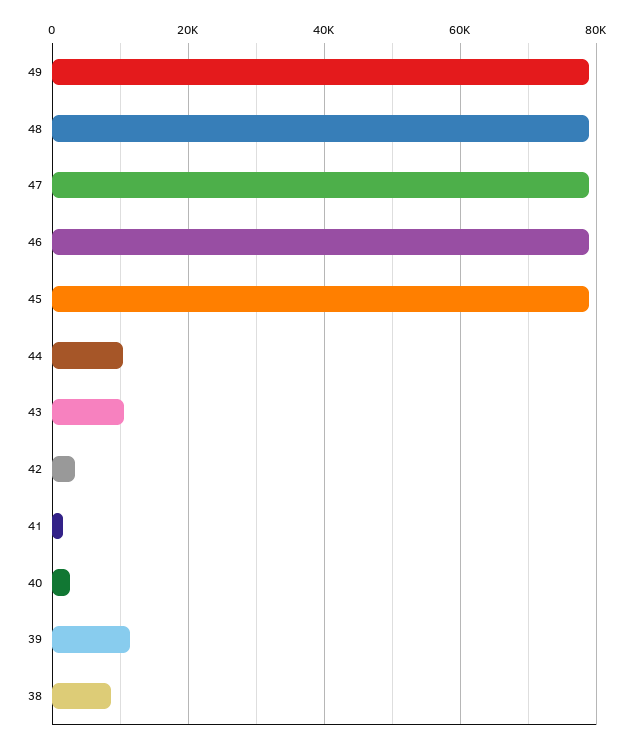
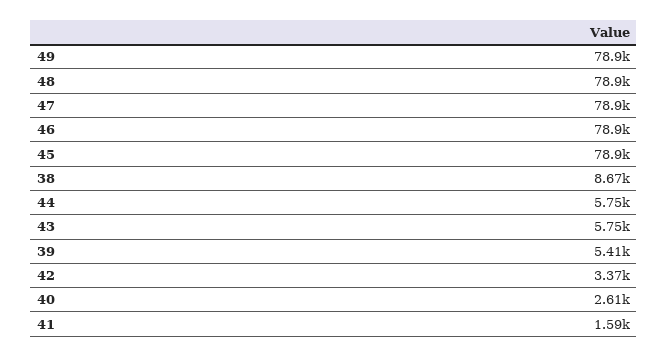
44: 10000 -> 5750
43: 10000 -> 5750
39: 12000 -> 5410

